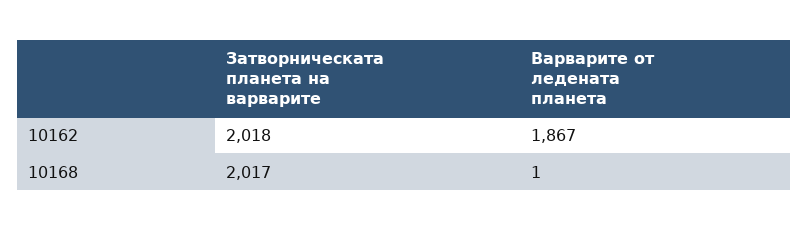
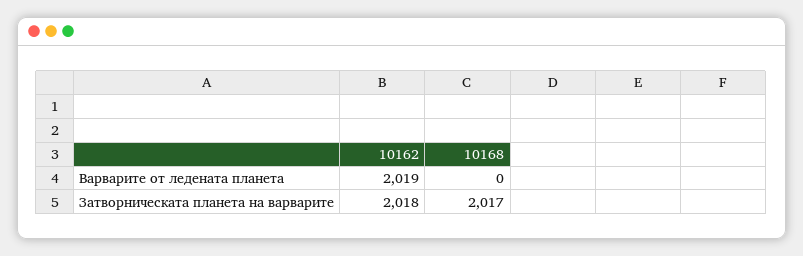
Варварите от ледената планета, 10162: 1867 -> 2019
Варварите от ледената планета, 10168: 1 -> 0

